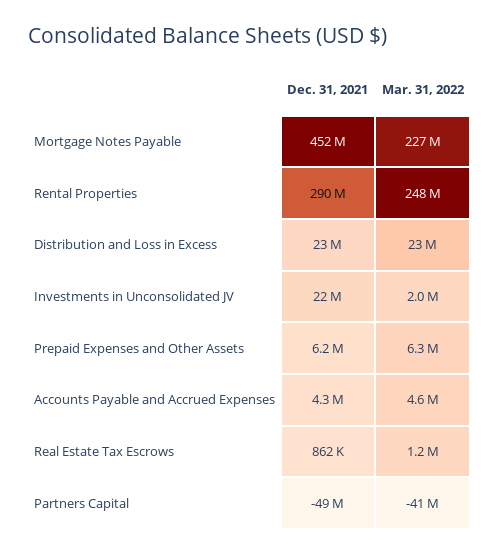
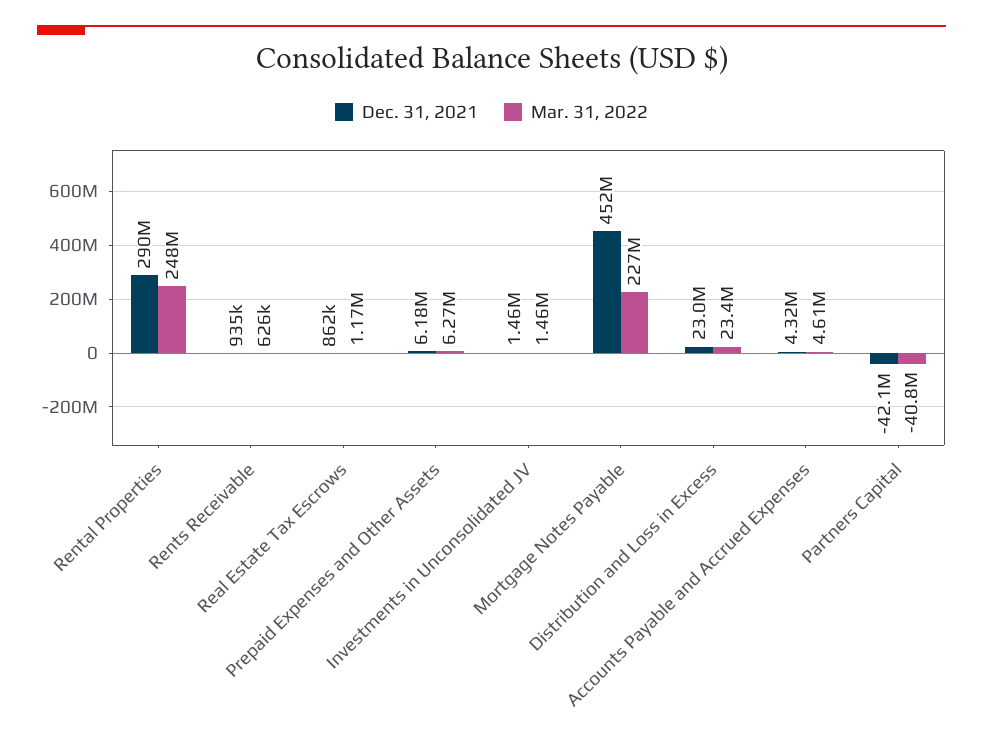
Dec. 31, 2021, Investments in Unconsolidated JV: 22000000 -> 1460000
Mar. 31, 2022, Investments in Unconsolidated JV: 2000000 -> 1460000
Dec. 31, 2021, Partners Capital: -49000000 -> -42100000
Dec. 31, 2021, Rents Receivable: none -> 935000
Mar. 31, 2022, Rents Receivable: none -> 626000

